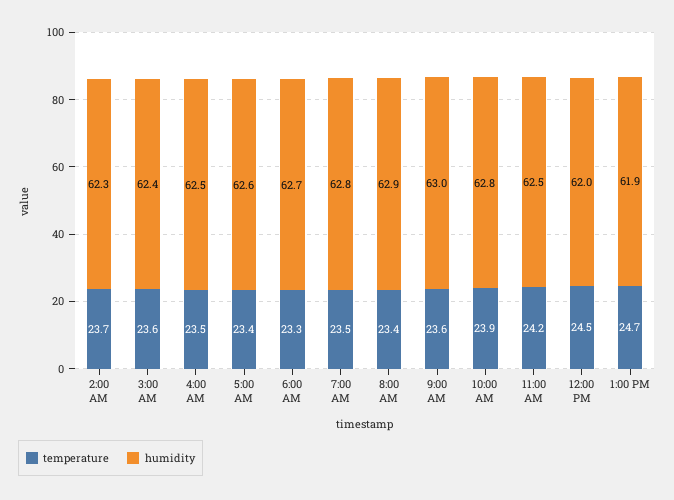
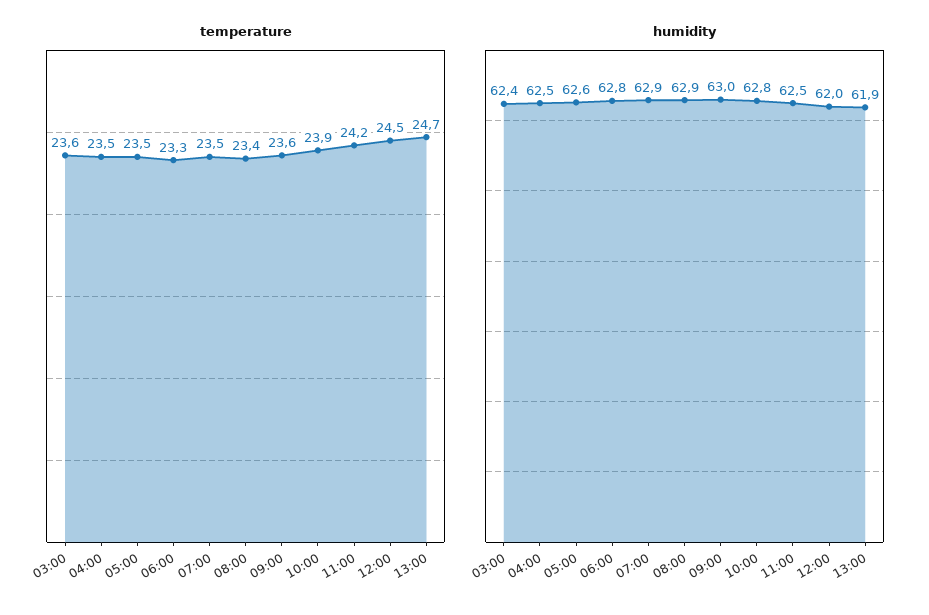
temperature, 2:00 AM: 23.7 -> none
humidity, 2:00 AM: 62.3 -> none
temperature, 5:00 AM: 23.4 -> 23.5
humidity, 6:00 AM: 62.7 -> 62.8
humidity, 7:00 AM: 62.8 -> 62.9

